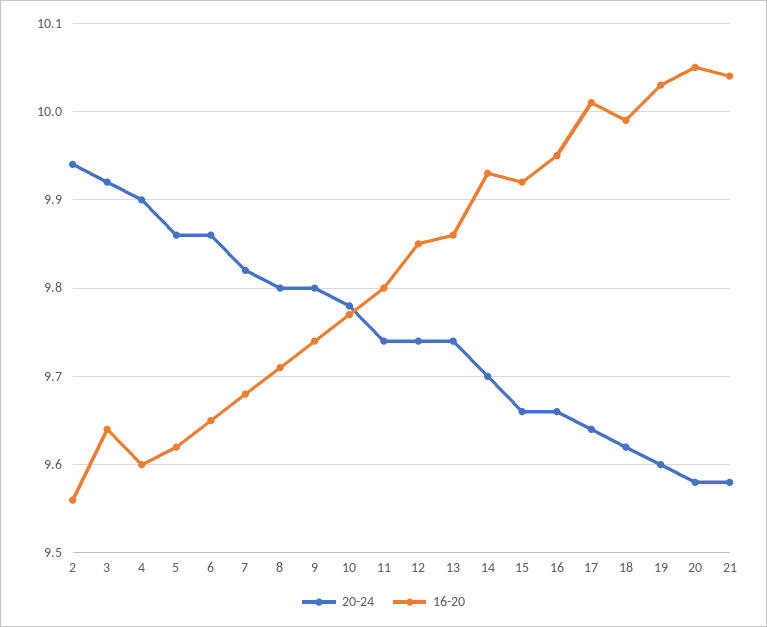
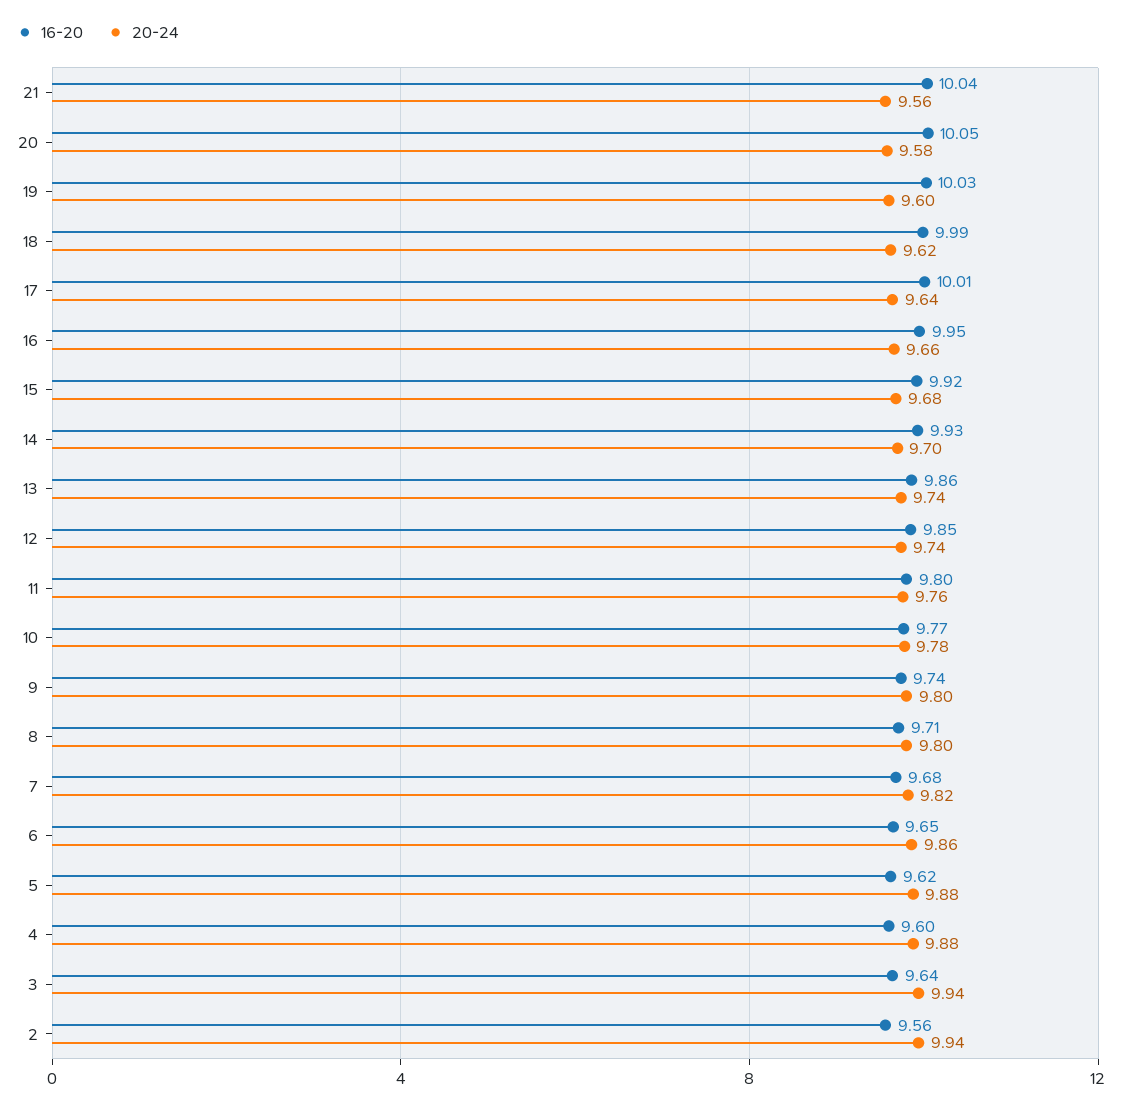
20-24, 3: 9.92 -> 9.94
20-24, 4: 9.9 -> 9.88
20-24, 5: 9.86 -> 9.88
20-24, 11: 9.74 -> 9.76
20-24, 15: 9.66 -> 9.68
20-24, 21: 9.58 -> 9.56

